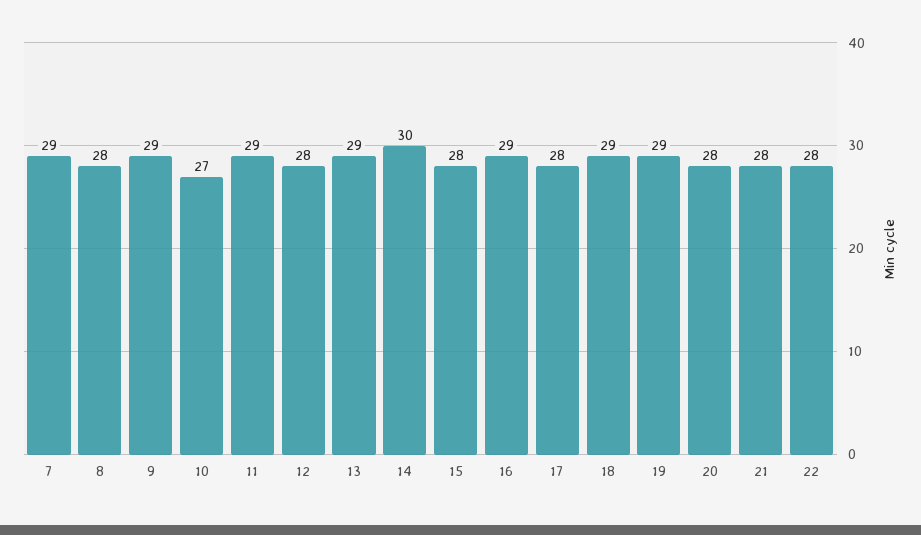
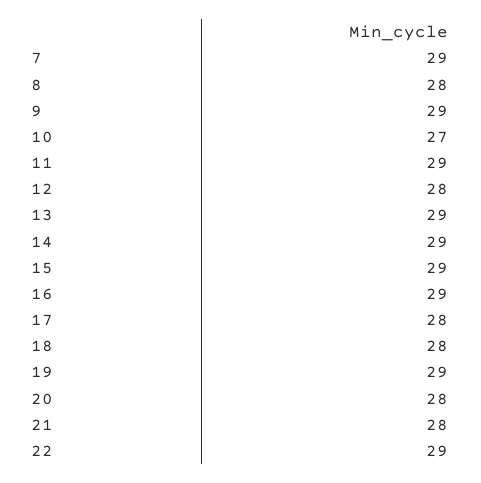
14: 30 -> 29
15: 28 -> 29
18: 29 -> 28
22: 28 -> 29

